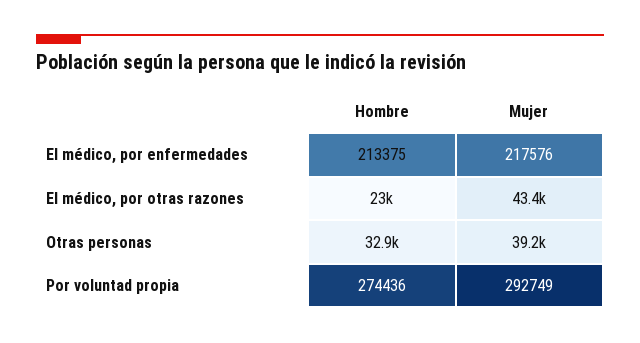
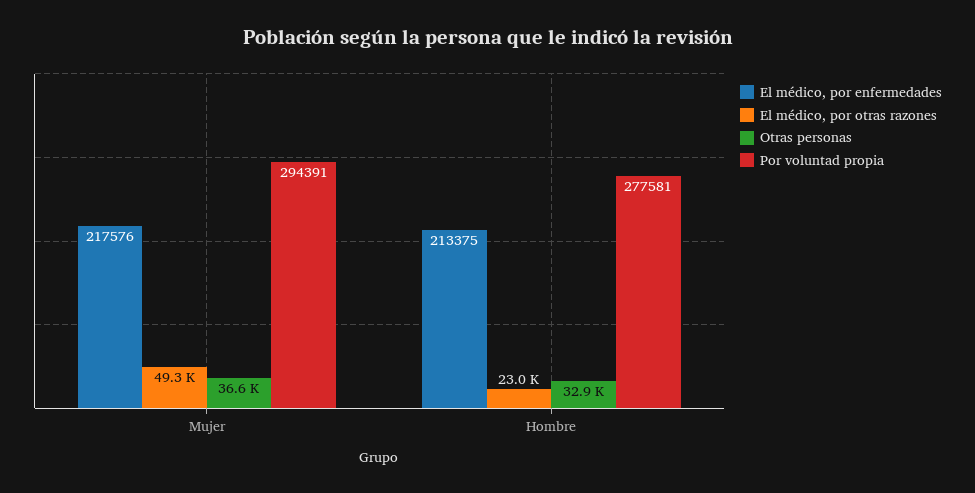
El médico, por otras razones, Mujer: 43400 -> 49300
Otras personas, Mujer: 39200 -> 36600
Por voluntad propia, Hombre: 274436 -> 277581
Por voluntad propia, Mujer: 292749 -> 294391

